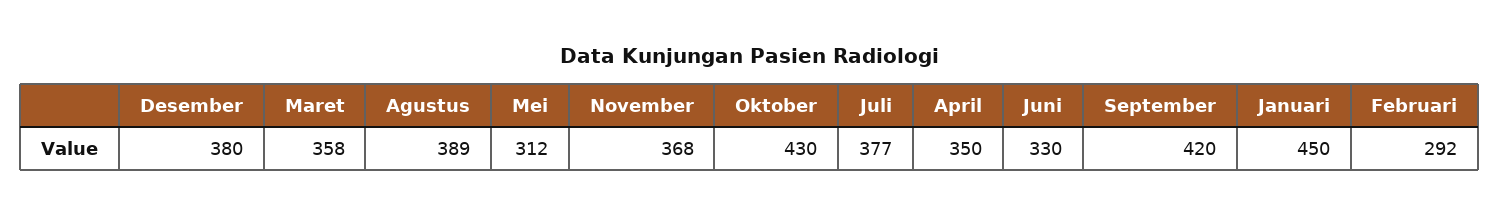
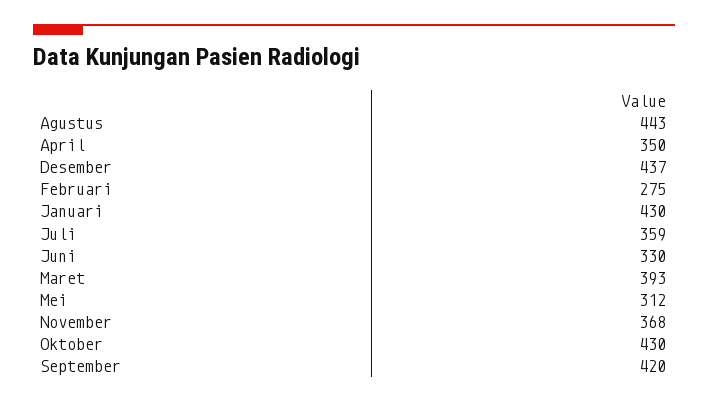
Desember: 380 -> 437
Maret: 358 -> 393
Agustus: 389 -> 443
Juli: 377 -> 359
Januari: 450 -> 430
Februari: 292 -> 275

